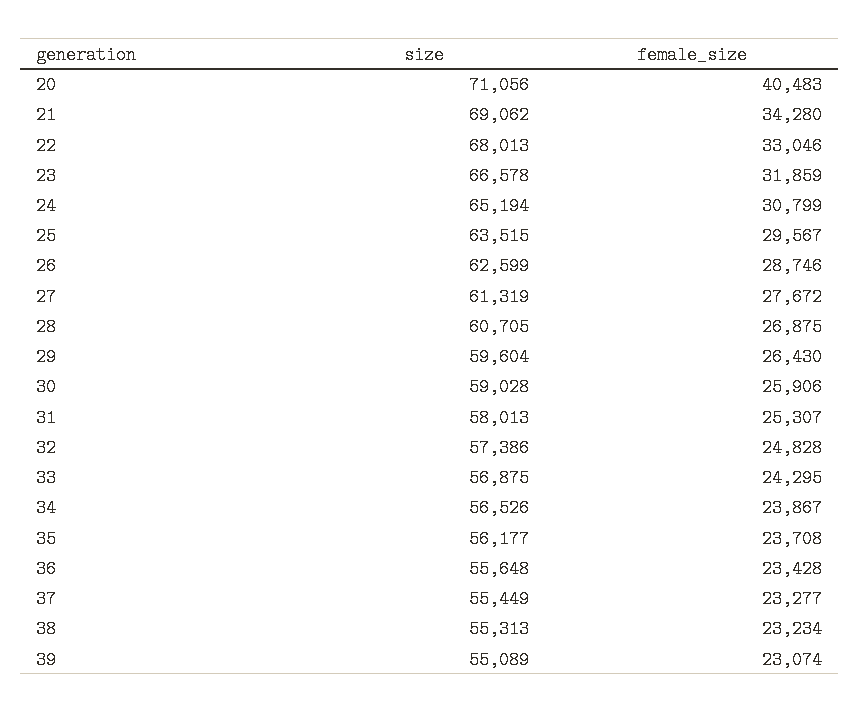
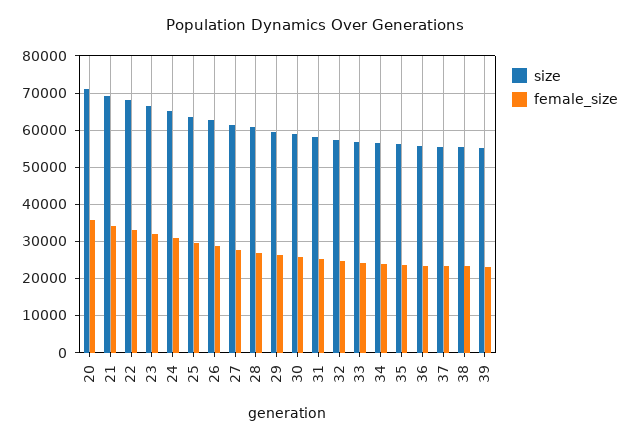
female_size, 20: 40483 -> 36000

